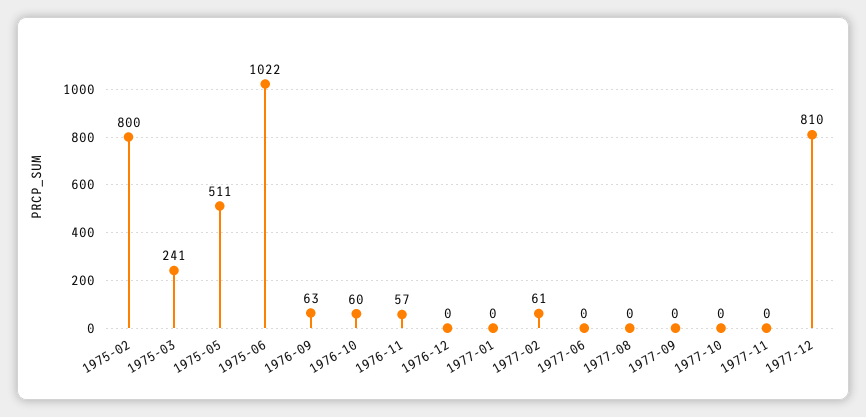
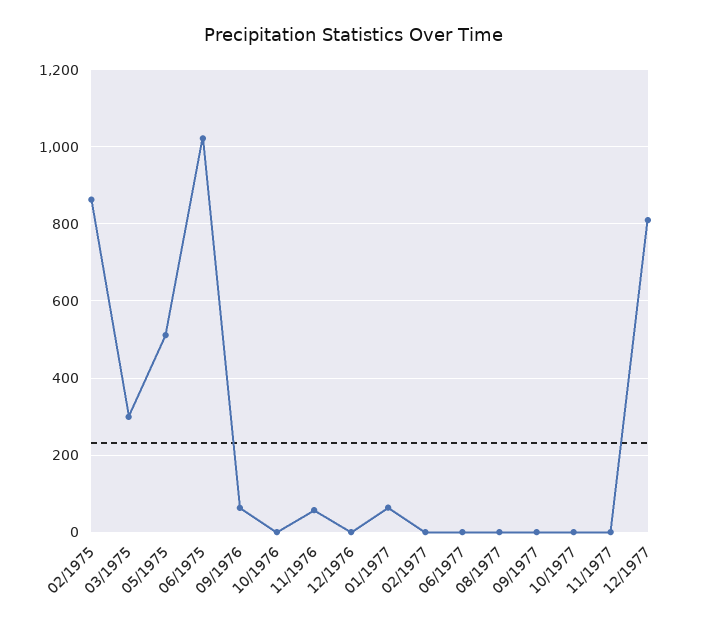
1975-02: 800 -> 860
1975-03: 241 -> 300
1976-10: 60 -> 0
1977-01: 0 -> 60
1977-02: 61 -> 0

